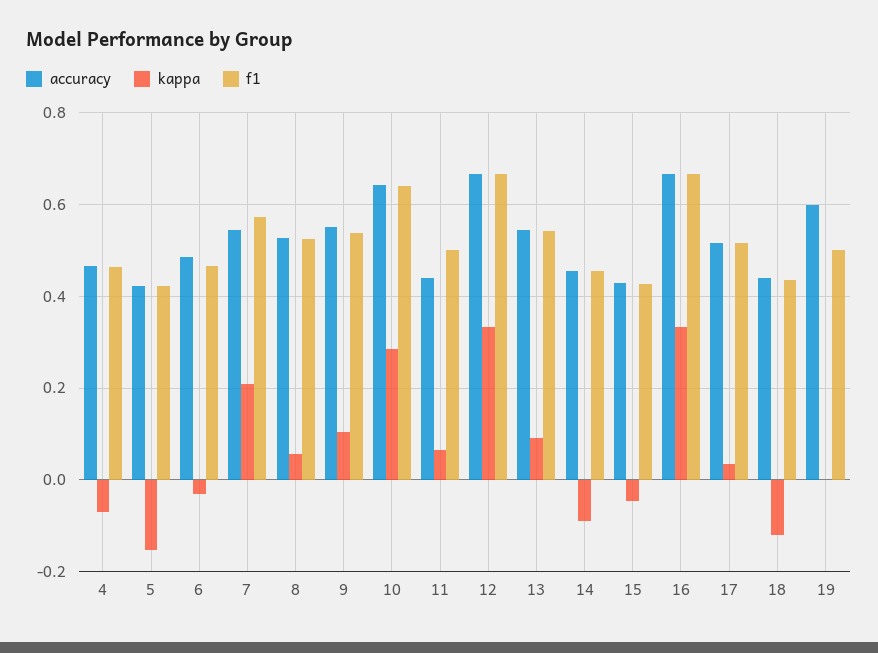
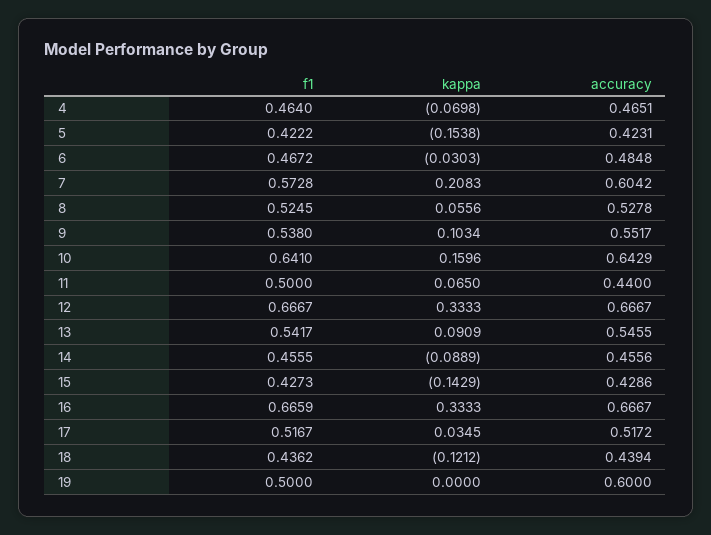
accuracy, 7: 0.54 -> 0.6042
kappa, 10: 0.28 -> 0.1596
kappa, 15: -0.04 -> -0.1429

